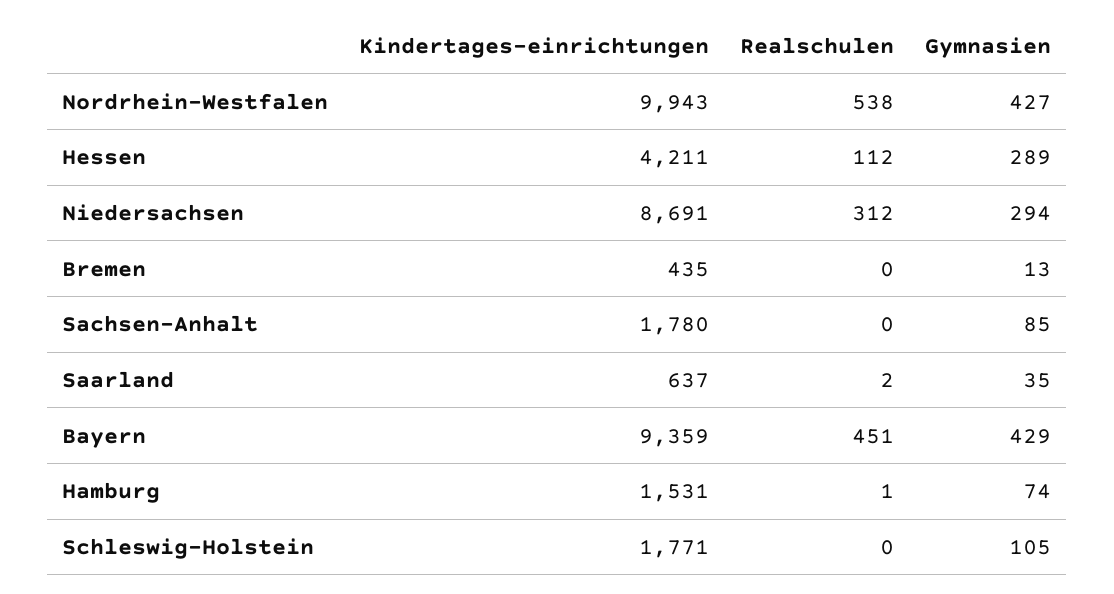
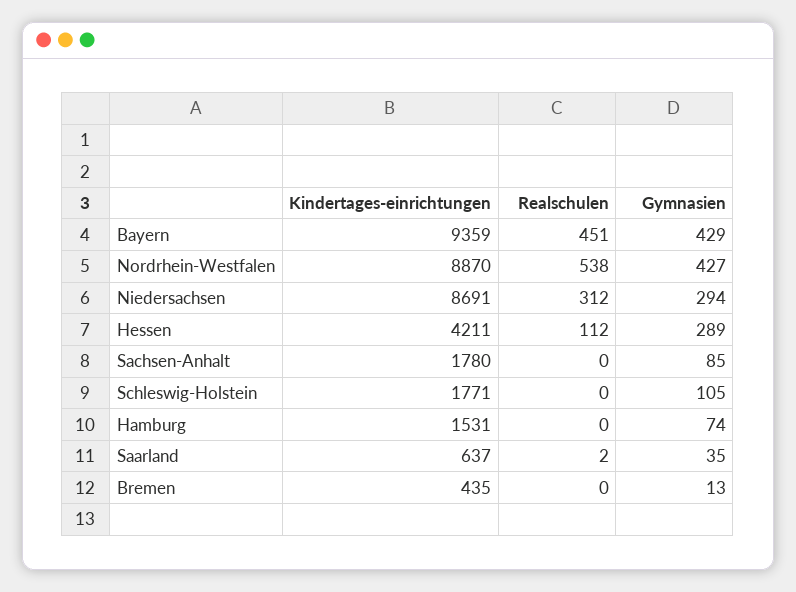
Kindertages-einrichtungen, Nordrhein-Westfalen: 9943 -> 8870
Realschulen, Hamburg: 1 -> 0

